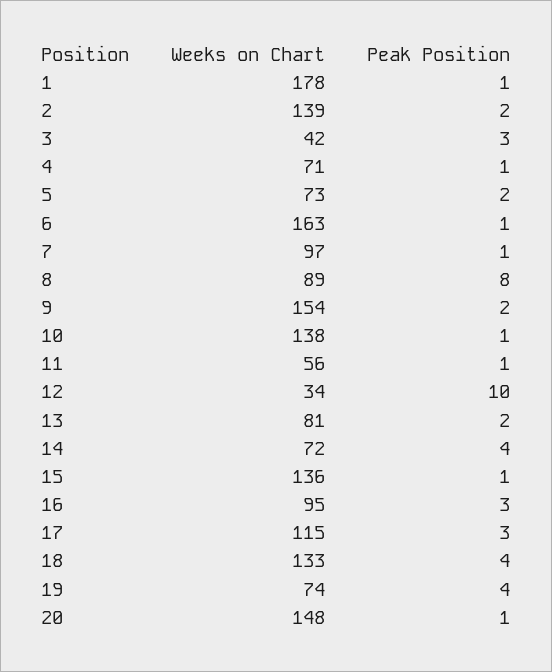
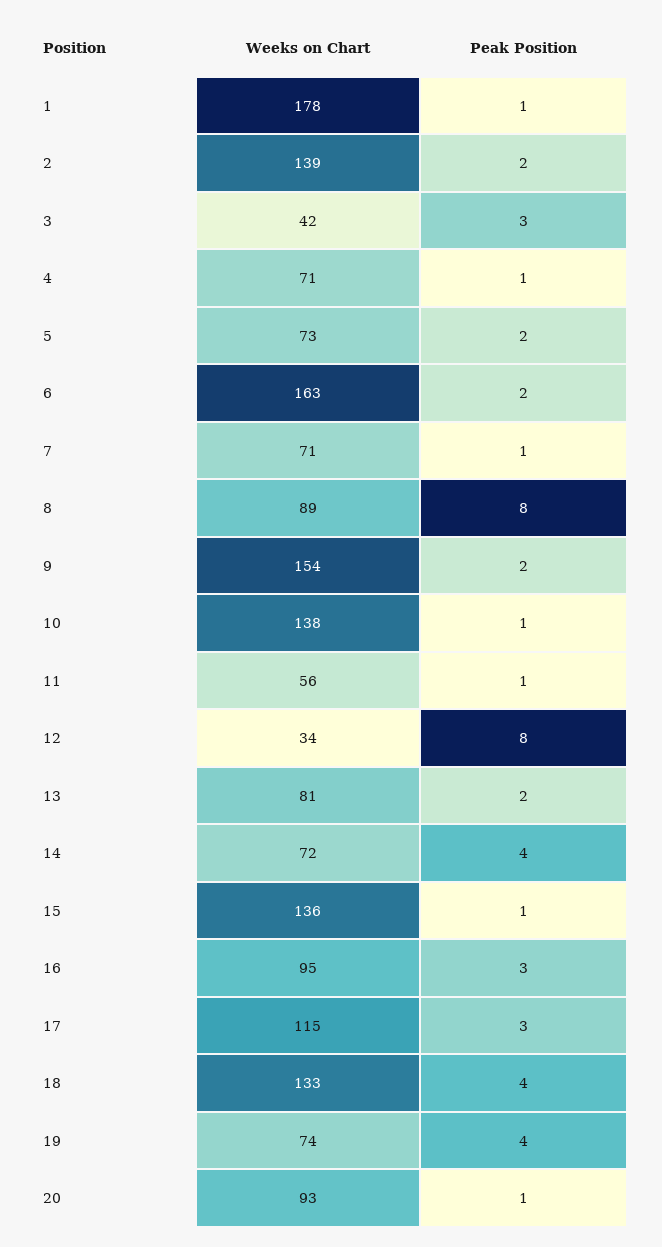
Peak Position, 6: 1 -> 2
Weeks on Chart, 7: 97 -> 71
Peak Position, 12: 10 -> 8
Weeks on Chart, 20: 148 -> 93

